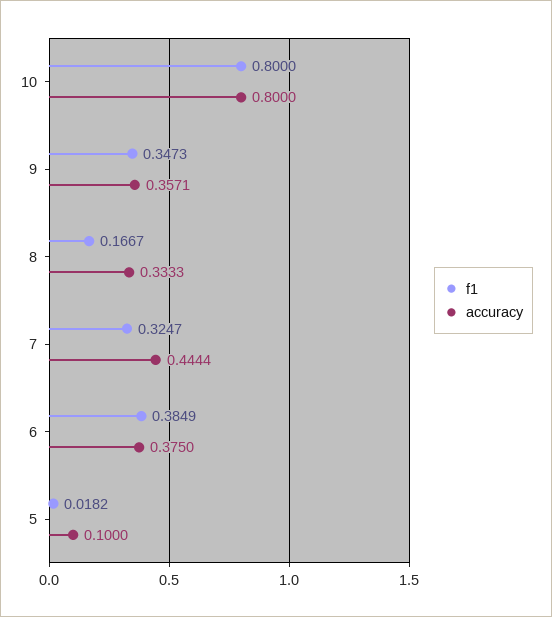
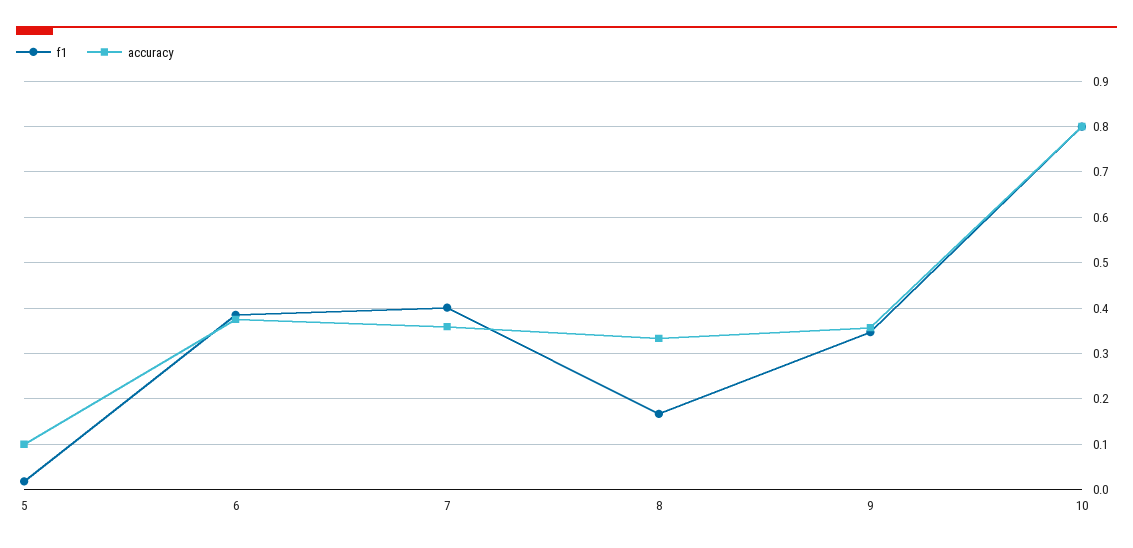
f1, 7: 0.3247 -> 0.4
accuracy, 7: 0.4444 -> 0.36

